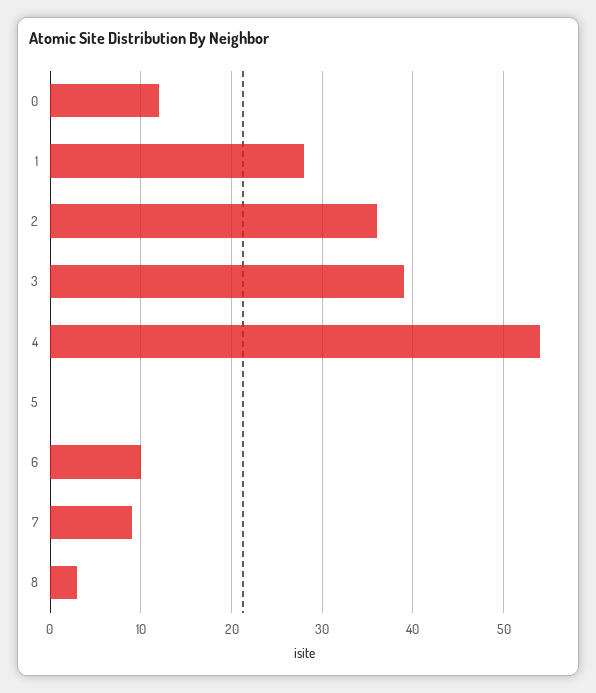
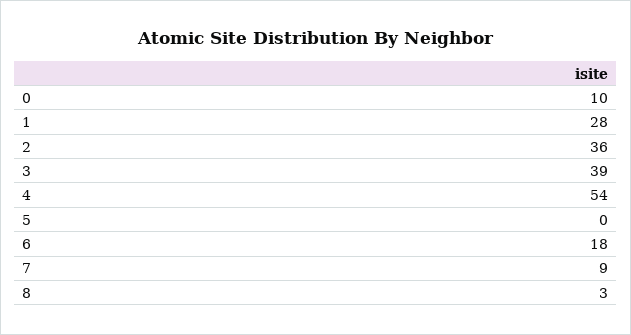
0: 12 -> 10
6: 10 -> 18

